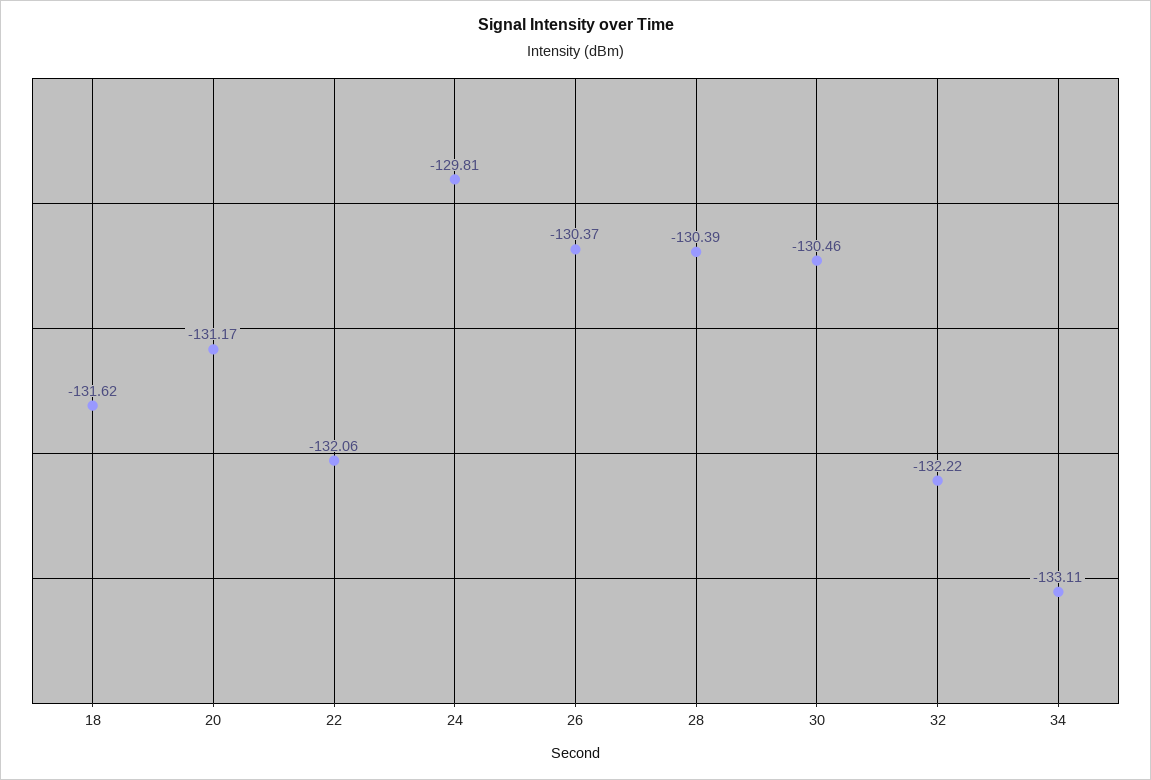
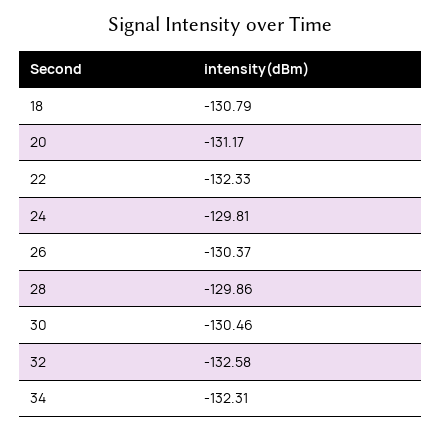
18: -131.62 -> -130.79
22: -132.06 -> -132.33
28: -130.39 -> -129.86
32: -132.22 -> -132.58
34: -133.11 -> -132.31

